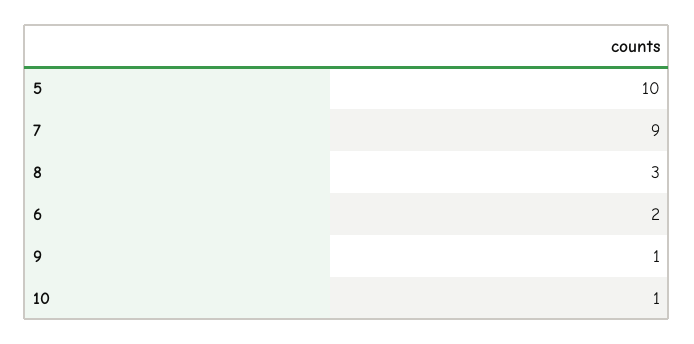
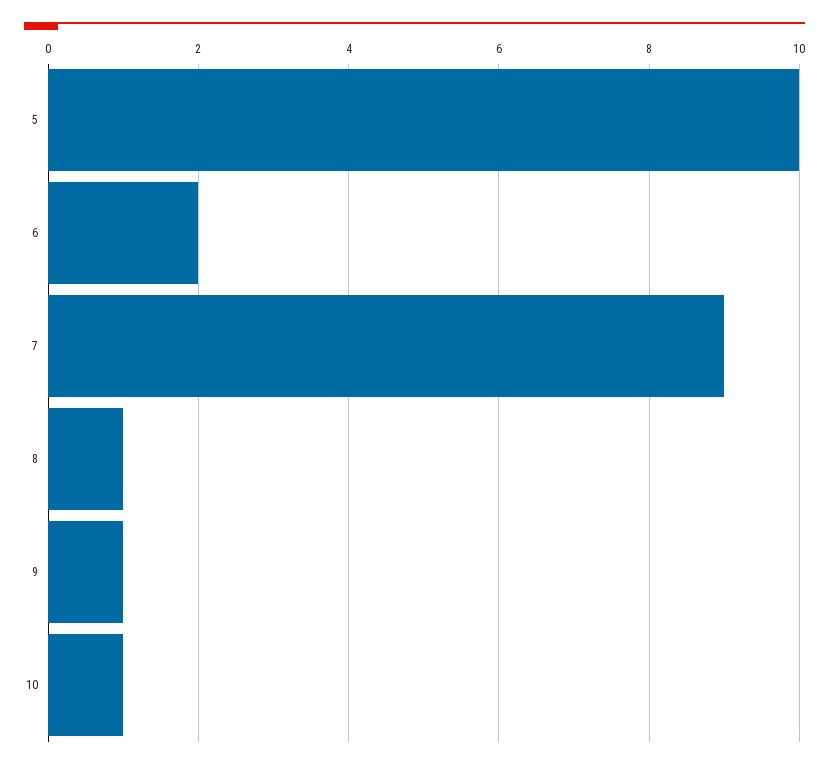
8: 3 -> 1

